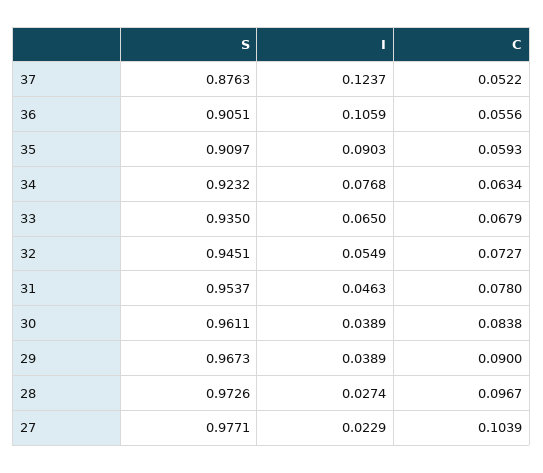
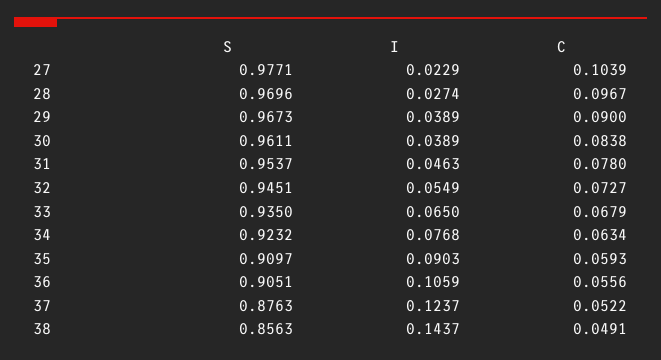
S, 28: 0.9726 -> 0.9696
S, 38: none -> 0.8563
I, 38: none -> 0.1437
C, 38: none -> 0.0491

